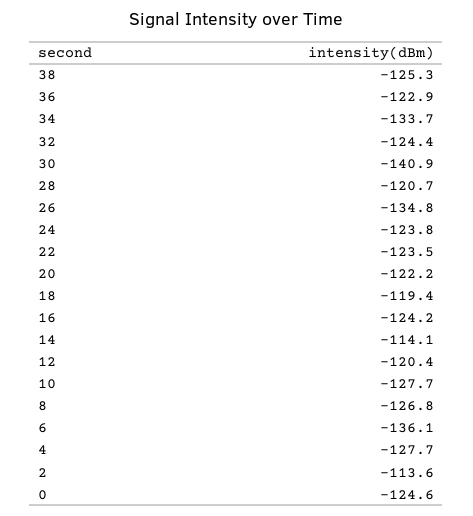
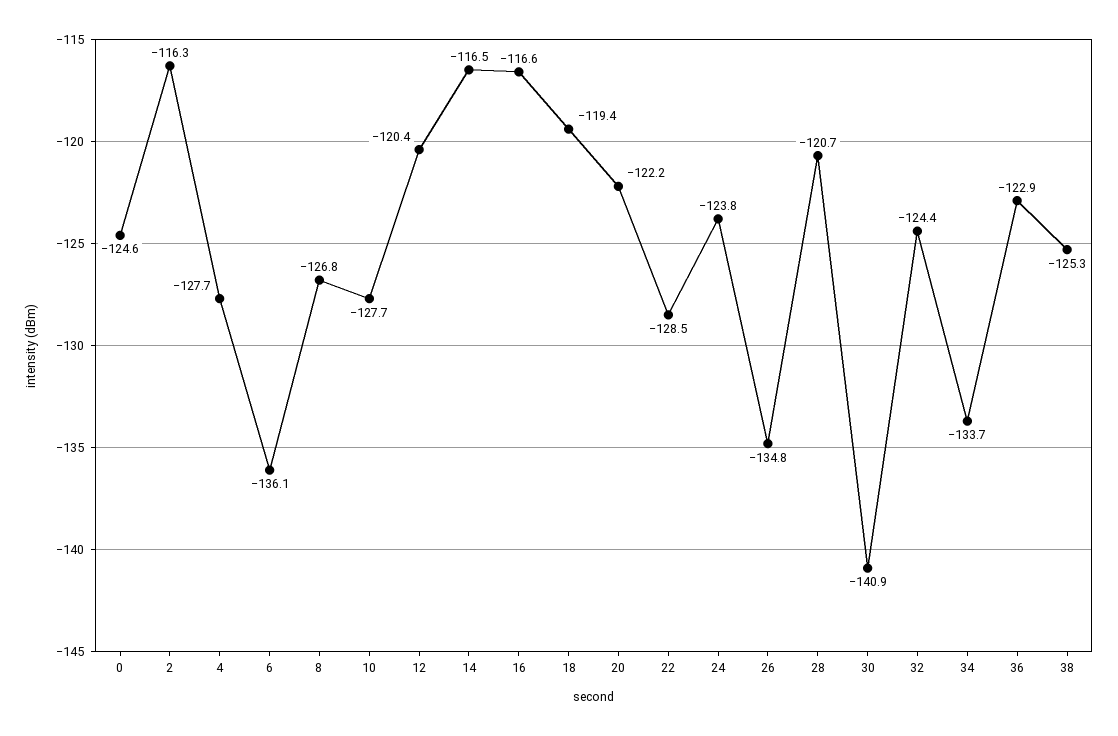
22: -123.5 -> -128.5
16: -124.2 -> -116.6
14: -114.1 -> -116.5
2: -113.6 -> -116.3

